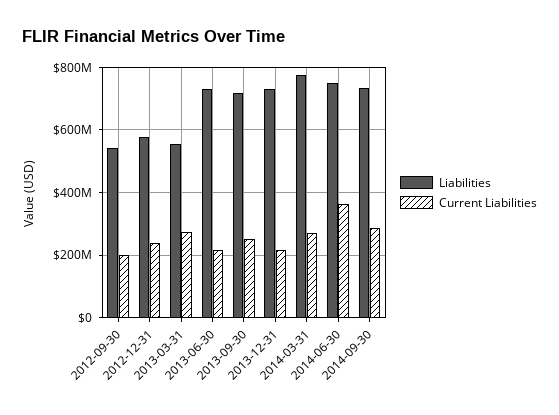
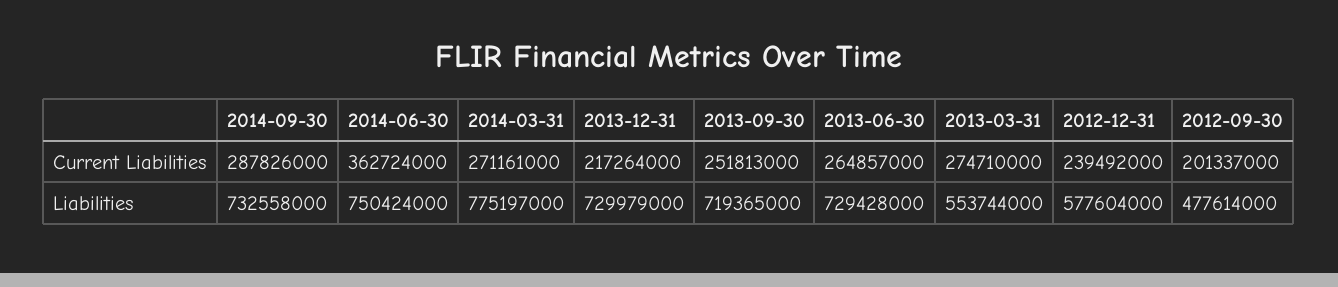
Liabilities, 2012-09-30: 540000000 -> 477614000
Current Liabilities, 2013-06-30: 220000000 -> 264857000

